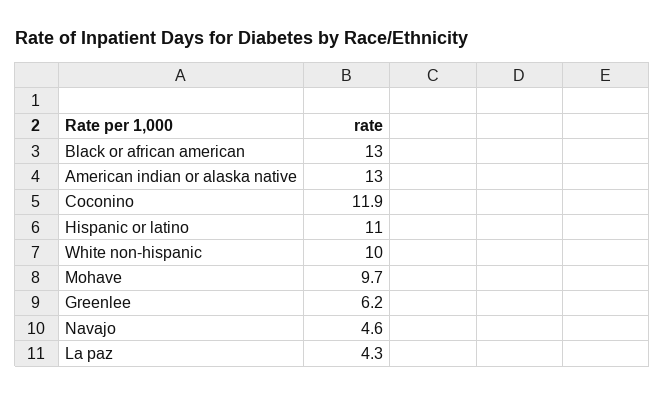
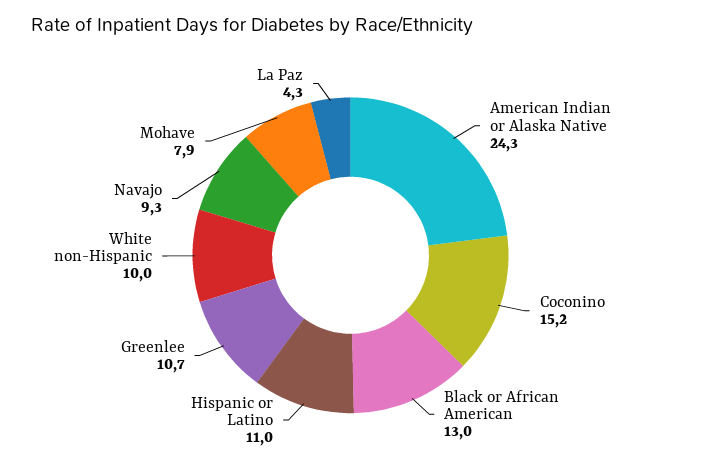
American indian or alaska native: 13 -> 24.3
Coconino: 11.9 -> 15.2
Mohave: 9.7 -> 7.9
Greenlee: 6.2 -> 10.7
Navajo: 4.6 -> 9.3

